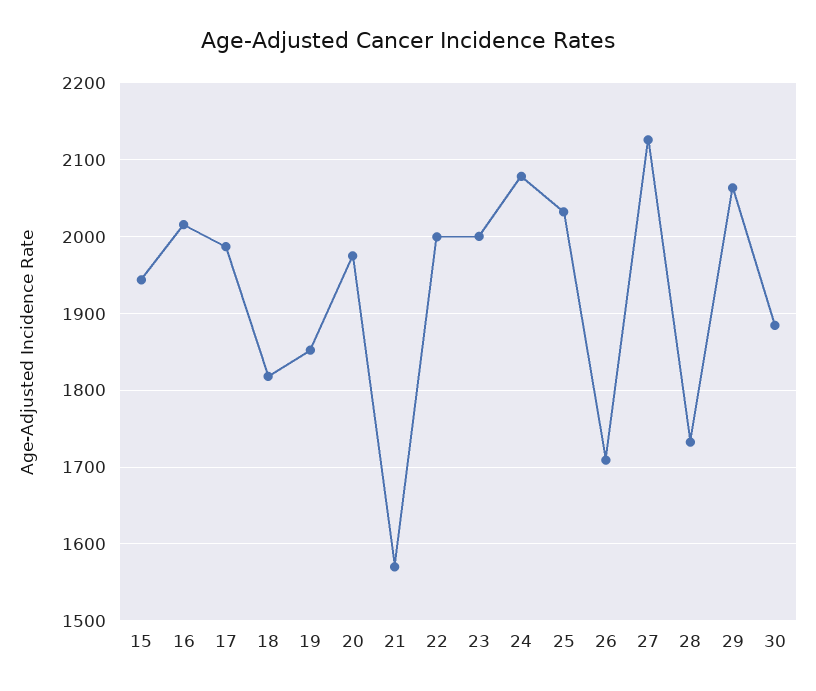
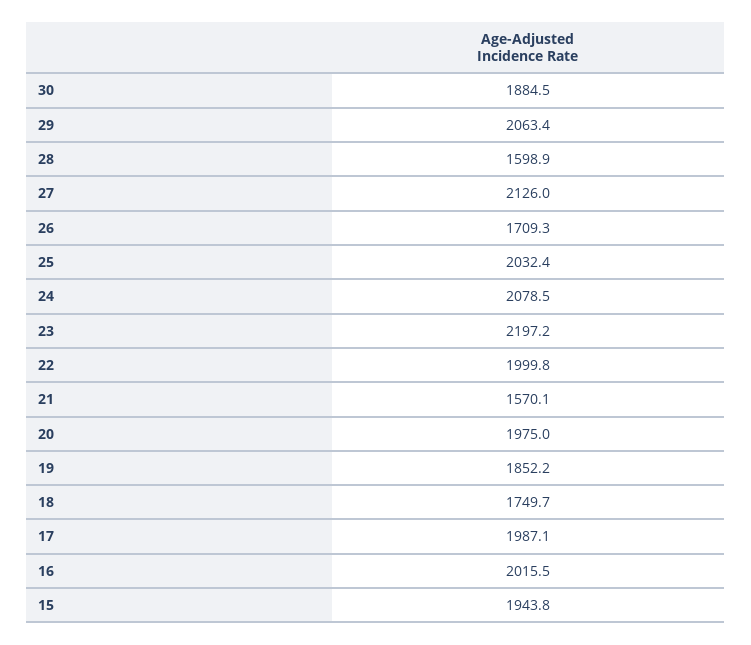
18: 1820 -> 1749.7
23: 2000 -> 2197.2
28: 1730 -> 1598.9

